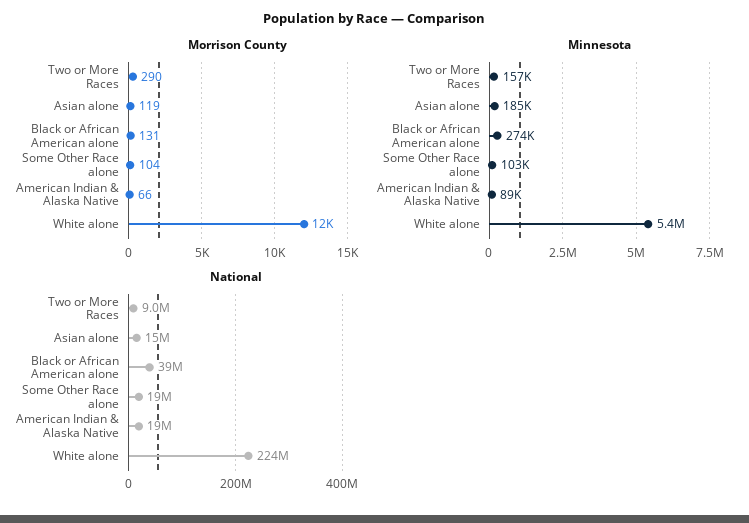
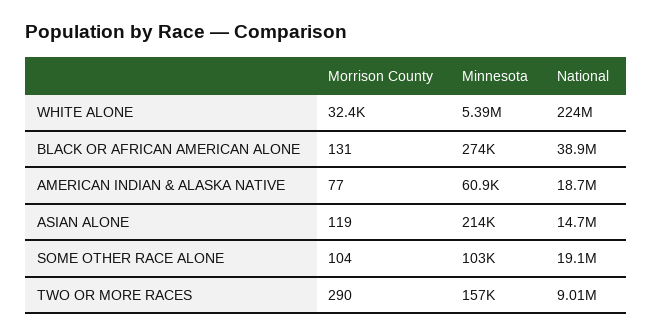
Morrison County, American Indian & Alaska Native: 66 -> 77
Morrison County, White alone: 12000 -> 32400
Minnesota, Asian alone: 185000 -> 214000
Minnesota, American Indian & Alaska Native: 89000 -> 60900

